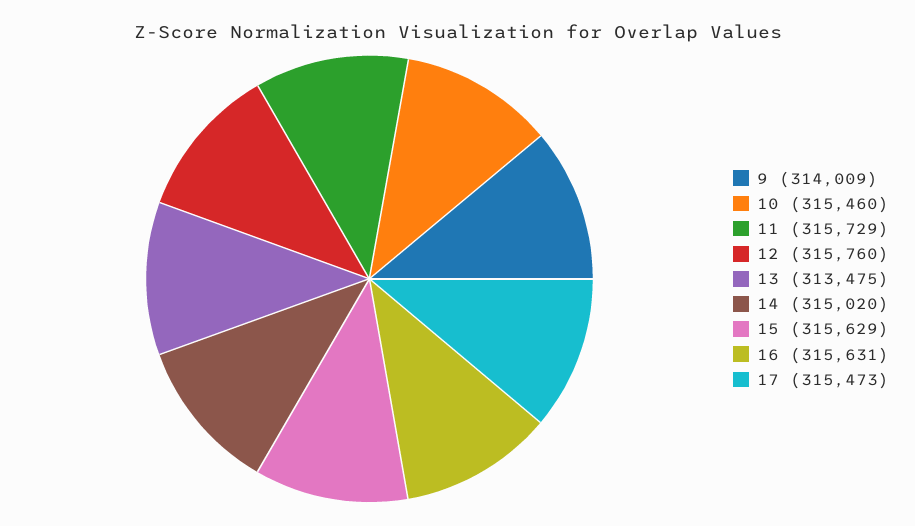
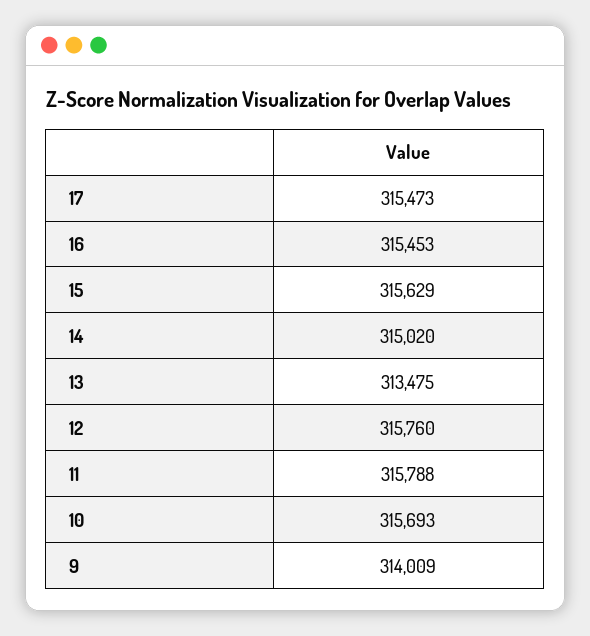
10: 315460 -> 315693
11: 315729 -> 315788
16: 315631 -> 315453

